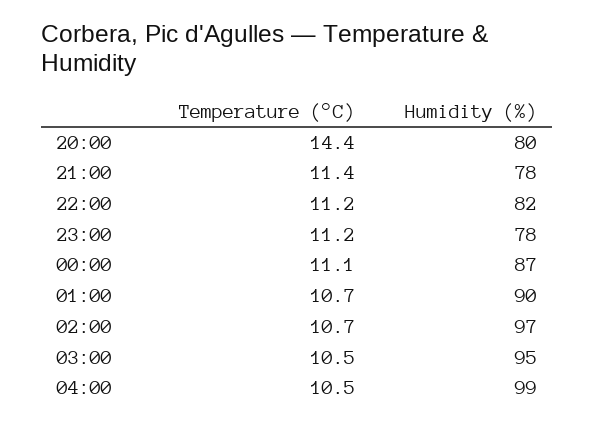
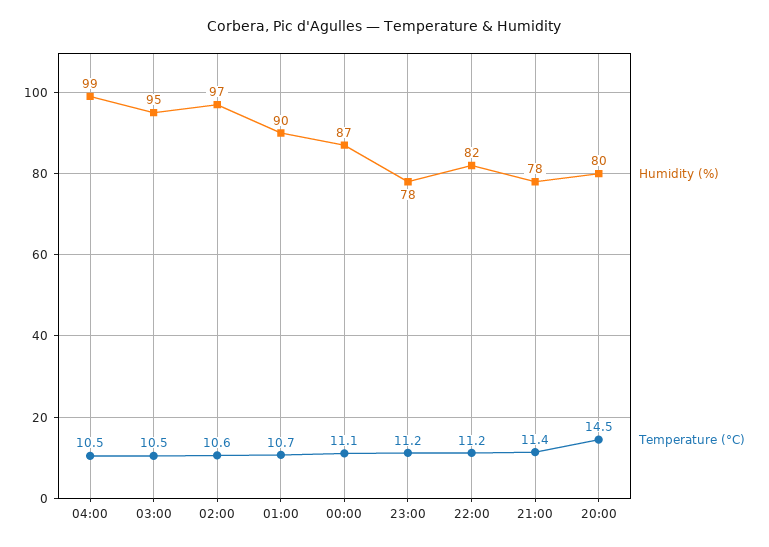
Temperature (°C), 20:00: 14.4 -> 14.5
Temperature (°C), 02:00: 10.7 -> 10.6

